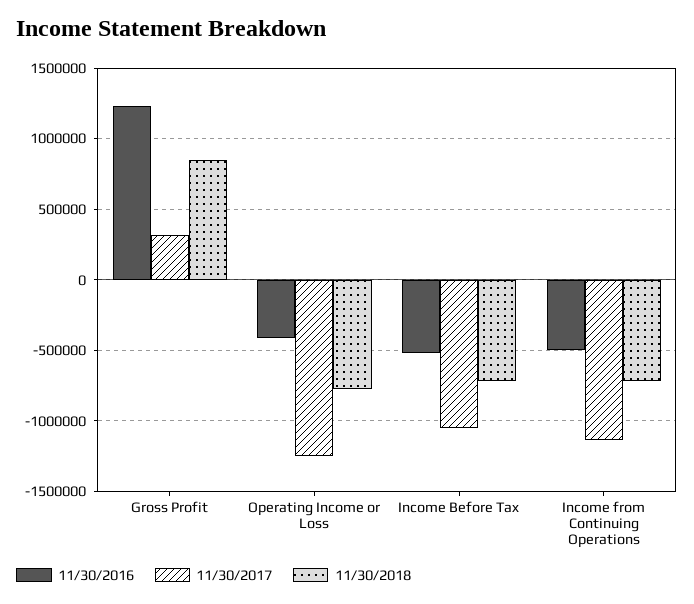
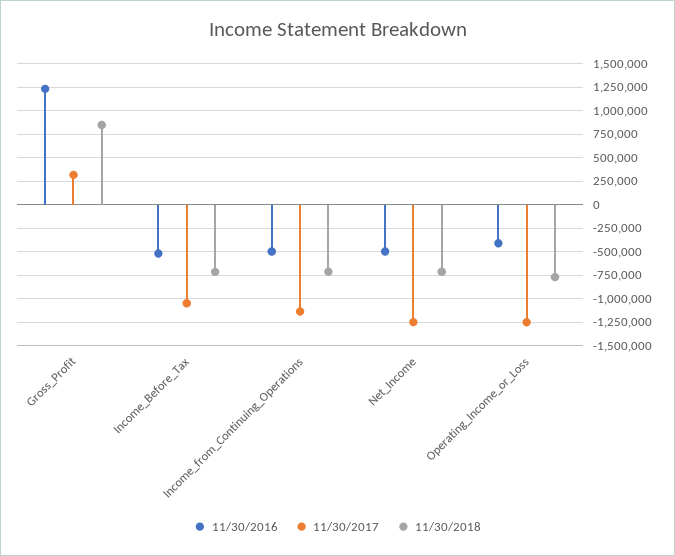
11/30/2016, Net_Income: none -> -500000
11/30/2017, Net_Income: none -> -1250000
11/30/2018, Net_Income: none -> -750000

